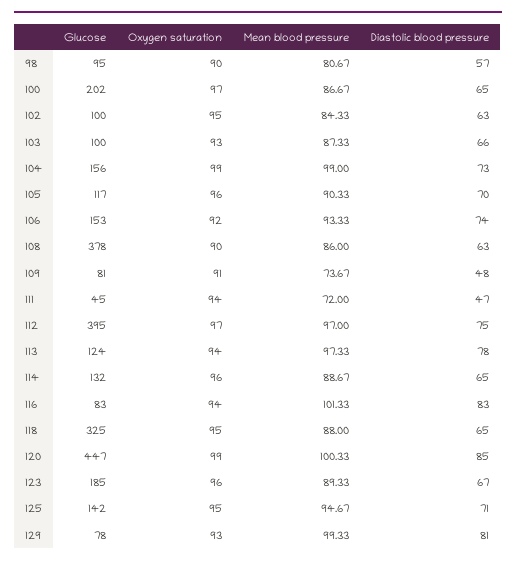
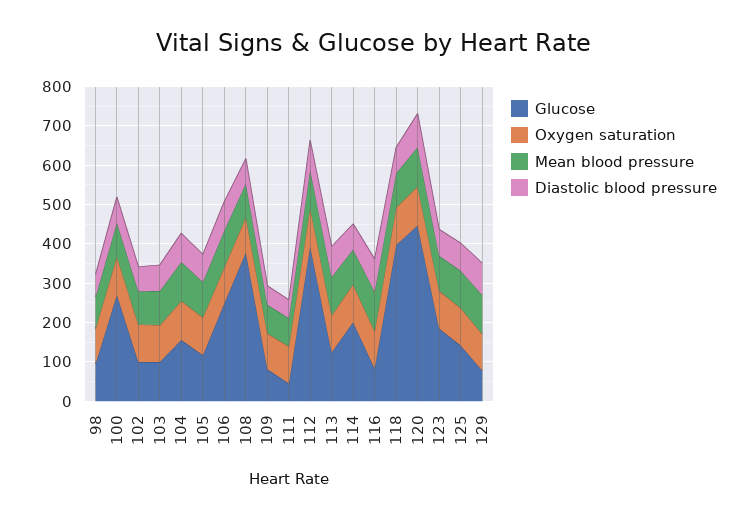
Glucose, 100: 202 -> 275
Glucose, 106: 153 -> 250
Glucose, 114: 132 -> 200
Glucose, 118: 325 -> 400

